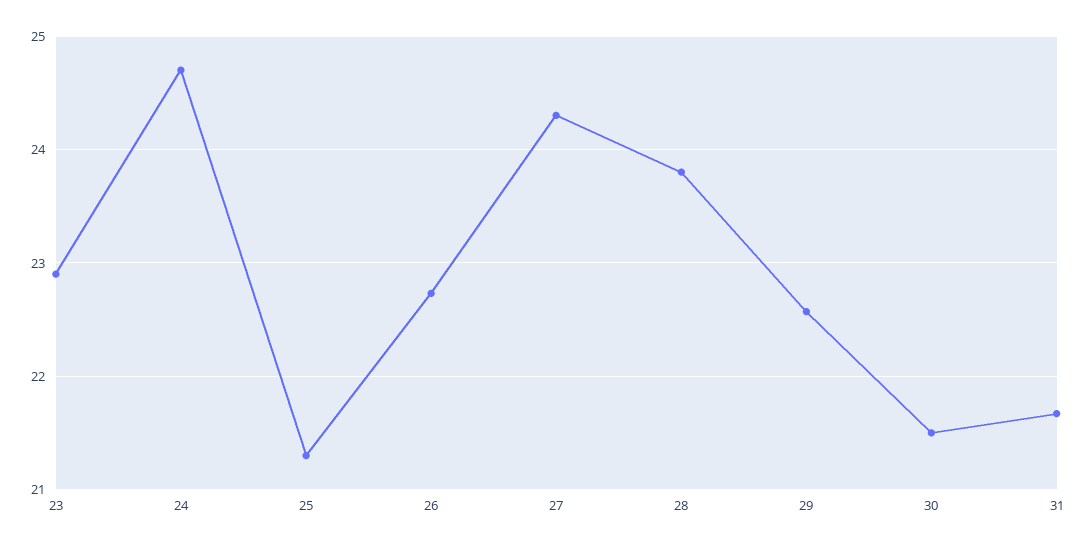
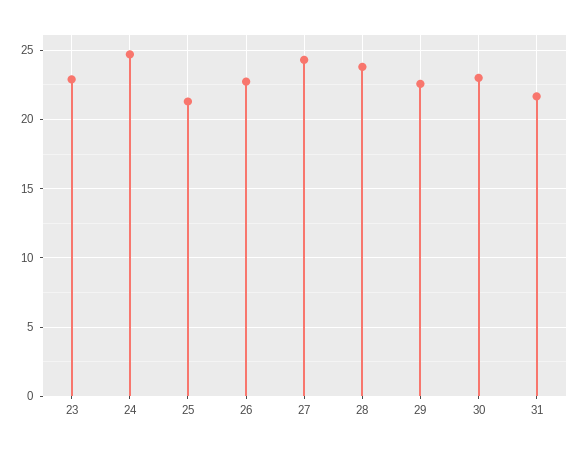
30: 21.5 -> 23

